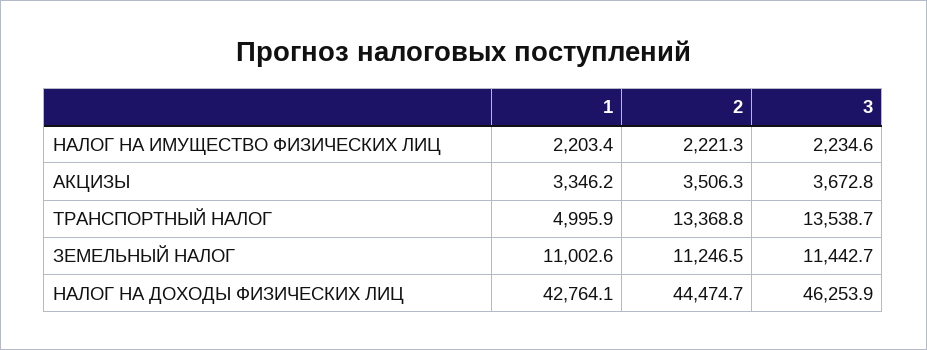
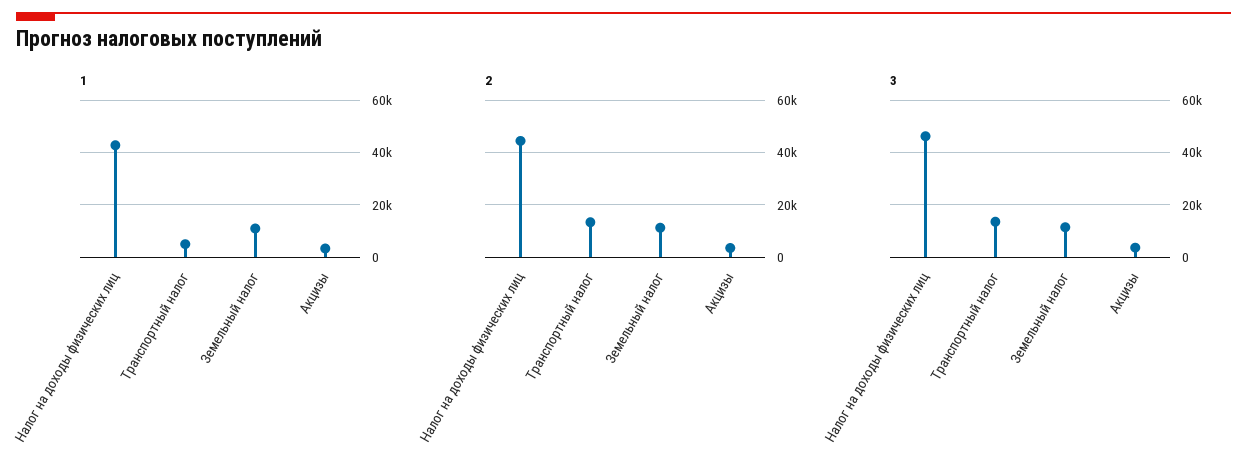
1, НАЛОГ НА ИМУЩЕСТВО ФИЗИЧЕСКИХ ЛИЦ: 2203.4 -> none
2, НАЛОГ НА ИМУЩЕСТВО ФИЗИЧЕСКИХ ЛИЦ: 2221.3 -> none
3, НАЛОГ НА ИМУЩЕСТВО ФИЗИЧЕСКИХ ЛИЦ: 2234.6 -> none

